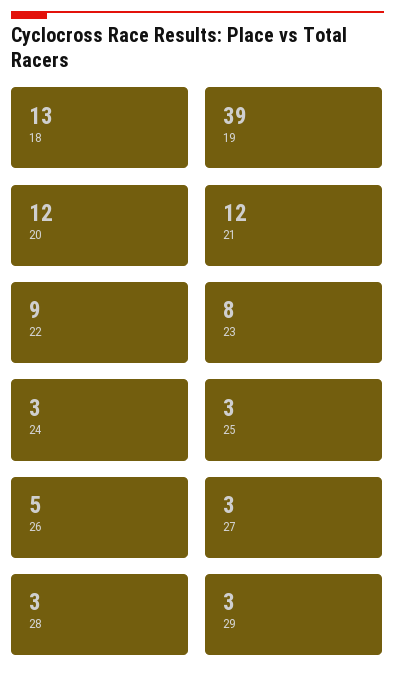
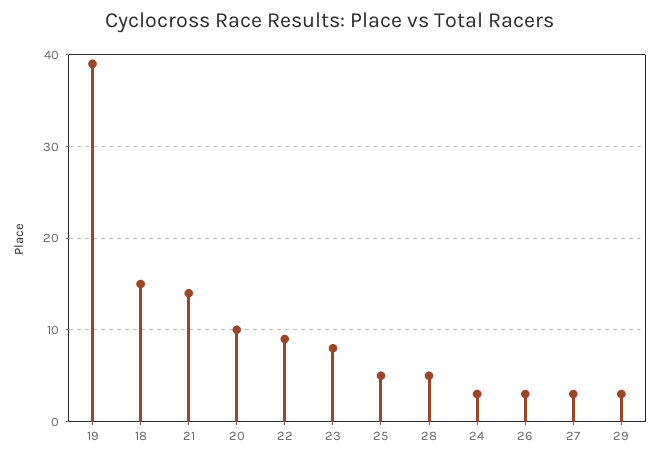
18: 13 -> 15
20: 12 -> 10
21: 12 -> 14
25: 3 -> 5
26: 5 -> 3
28: 3 -> 5

